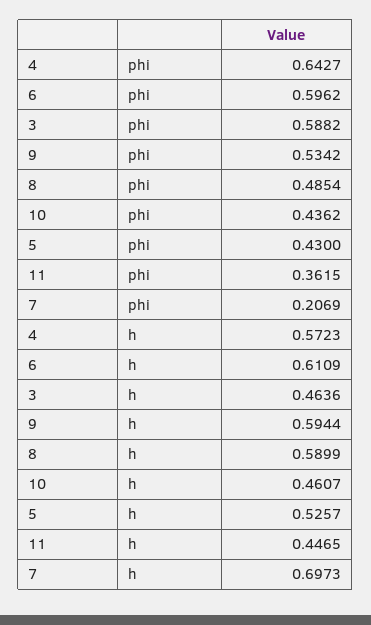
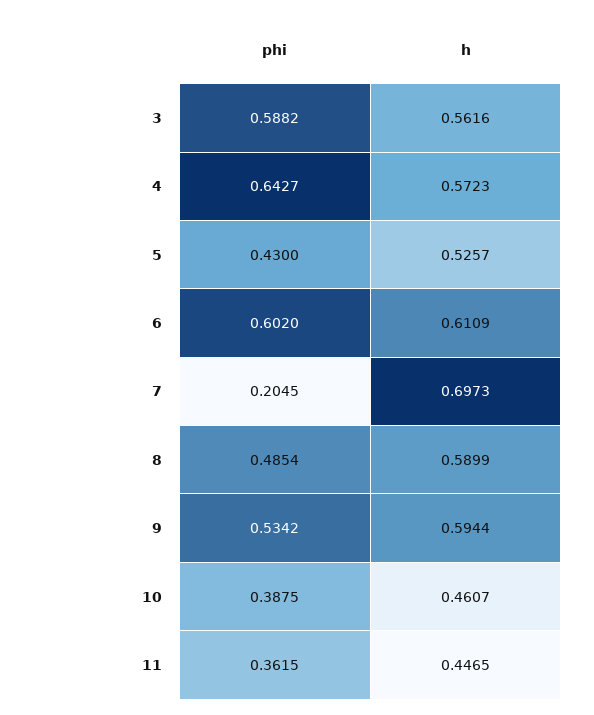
6, phi: 0.5962 -> 0.602
10, phi: 0.4362 -> 0.3875
7, phi: 0.2069 -> 0.2045
3, h: 0.4636 -> 0.5616

